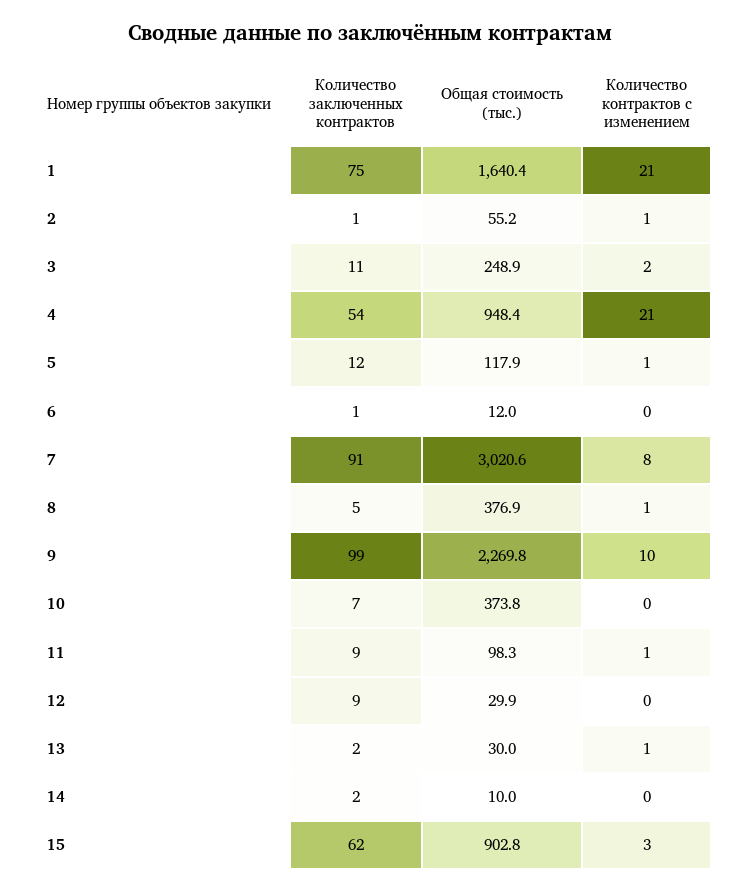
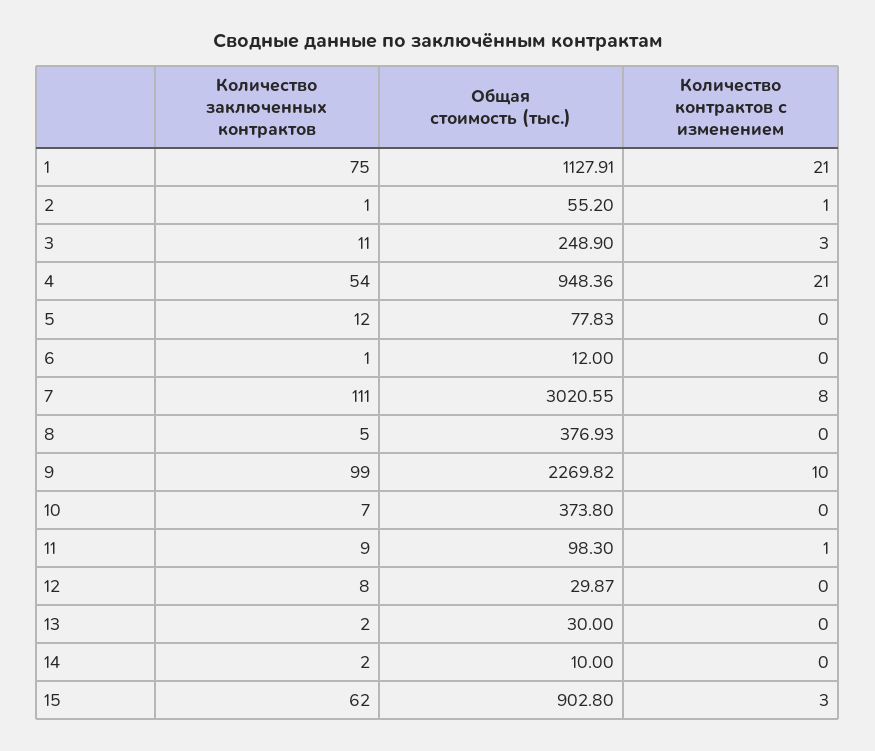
Общая стоимость (тыс.), 1: 1640.4 -> 1127.91
Количество контрактов с изменением, 3: 2 -> 3
Общая стоимость (тыс.), 5: 117.9 -> 77.83
Количество контрактов с изменением, 5: 1 -> 0
Количество заключенных контрактов, 7: 91 -> 111
Количество контрактов с изменением, 8: 1 -> 0
Количество заключенных контрактов, 12: 9 -> 8
Количество контрактов с изменением, 13: 1 -> 0

